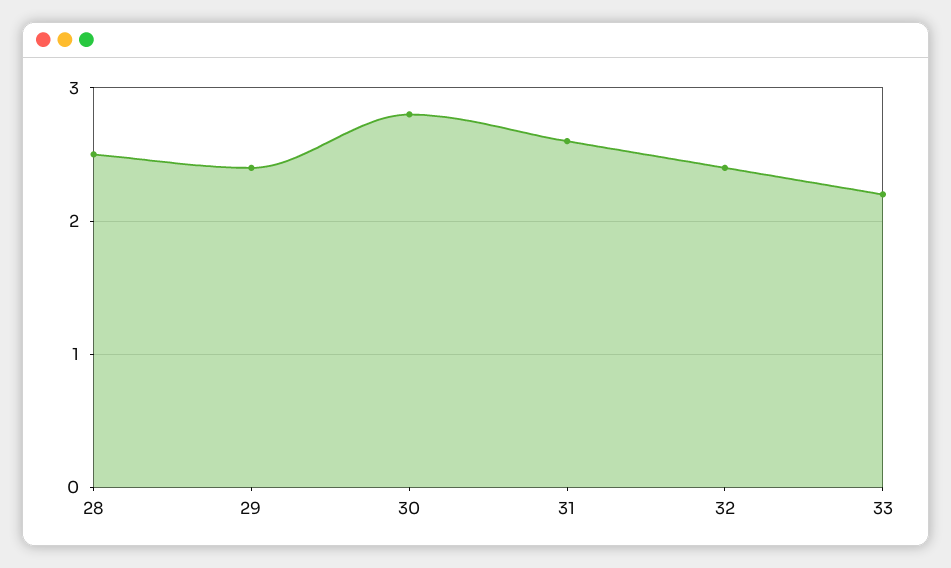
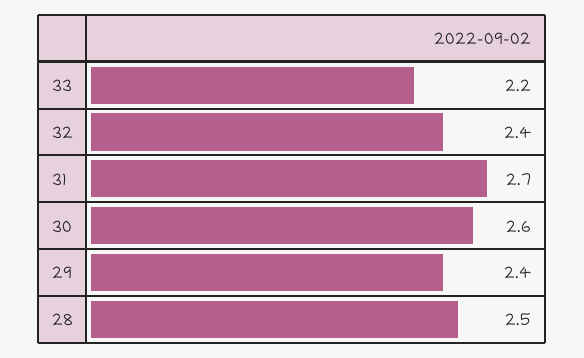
30: 2.8 -> 2.6
31: 2.6 -> 2.7

